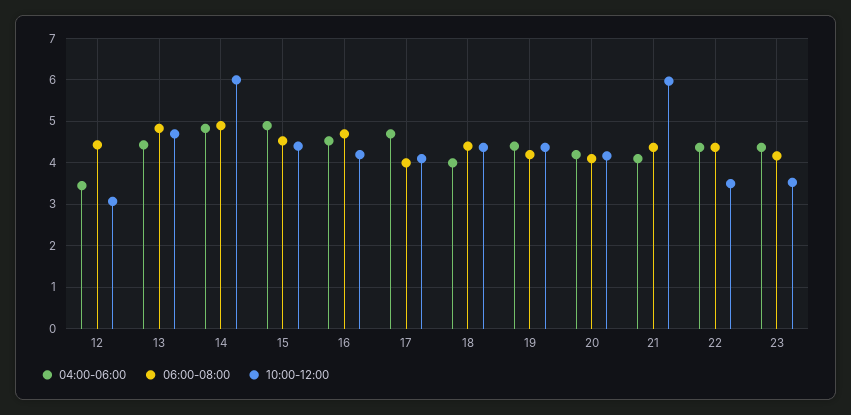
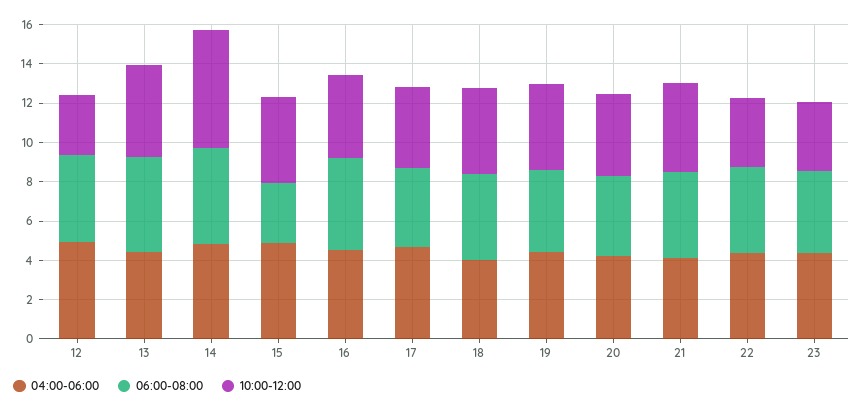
04:00-06:00, 12: 3.4 -> 5
06:00-08:00, 15: 4.6 -> 3
10:00-12:00, 21: 6 -> 4.5

